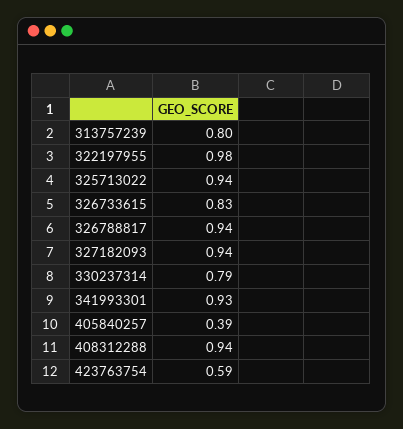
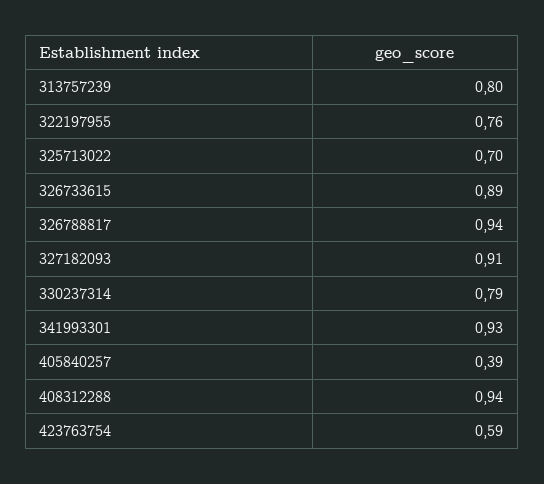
322197955: 0.98 -> 0.76
325713022: 0.94 -> 0.7
326733615: 0.83 -> 0.89
327182093: 0.94 -> 0.91

